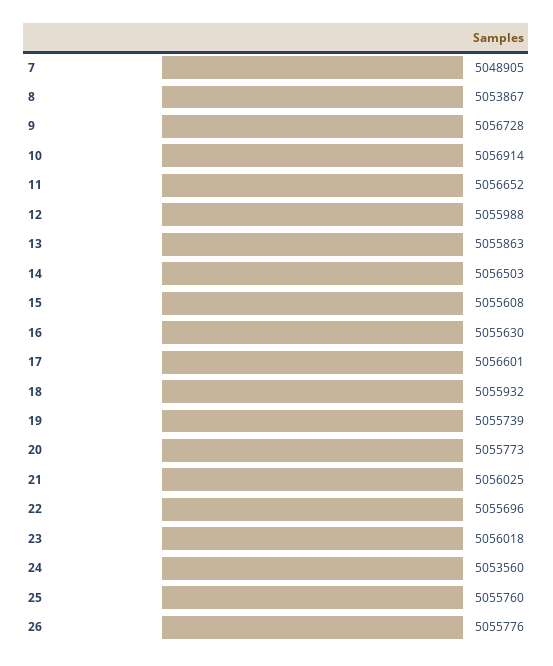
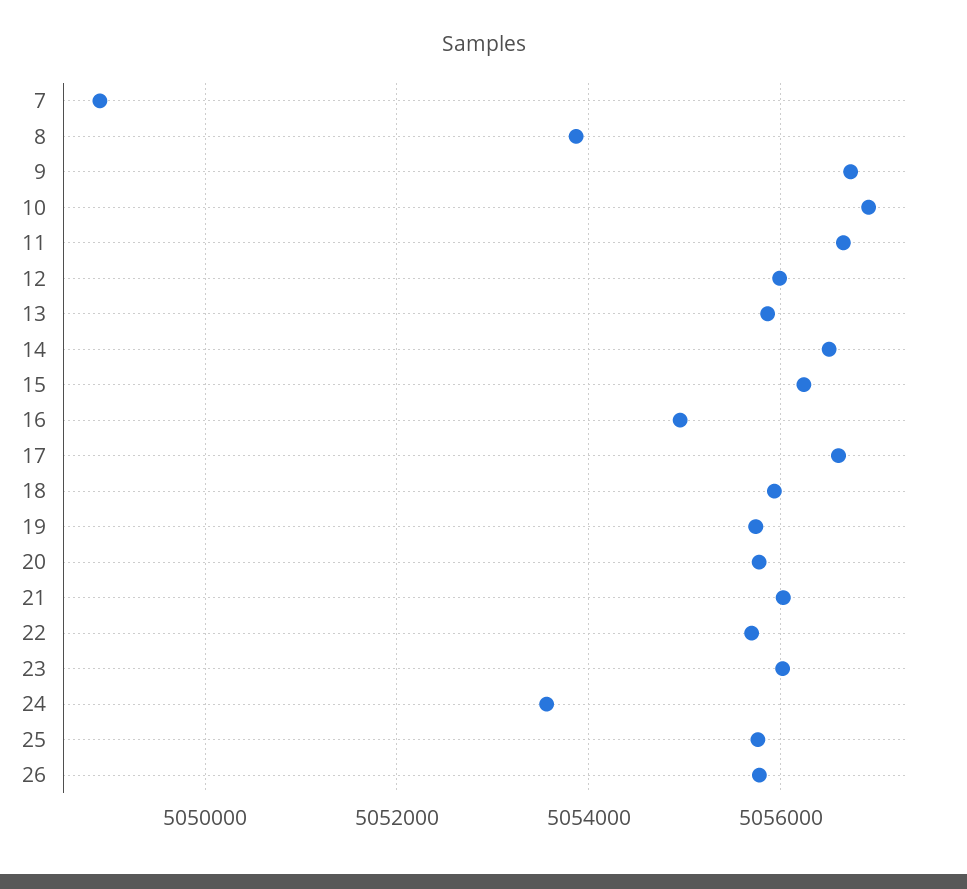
15: 5055608 -> 5056200
16: 5055630 -> 5055000

